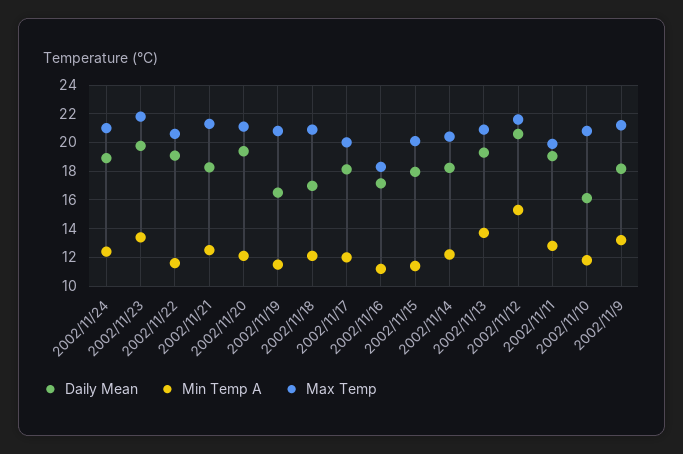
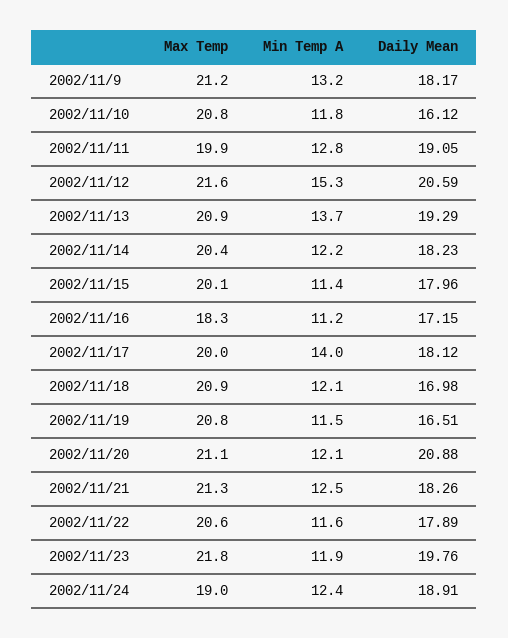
Max Temp, 2002/11/24: 21 -> 19
Min Temp A, 2002/11/23: 13.5 -> 11.9
Daily Mean, 2002/11/22: 19 -> 17.89
Daily Mean, 2002/11/20: 19.5 -> 20.88
Min Temp A, 2002/11/17: 12 -> 14

